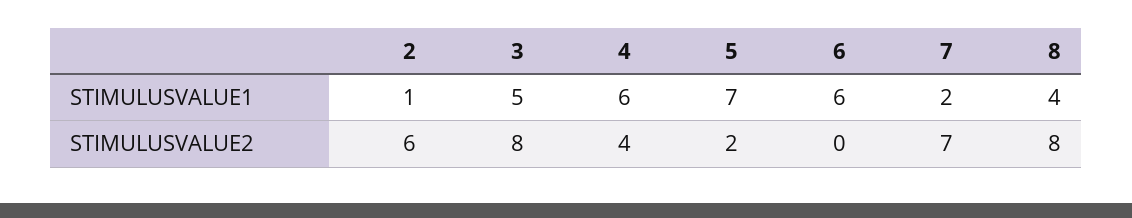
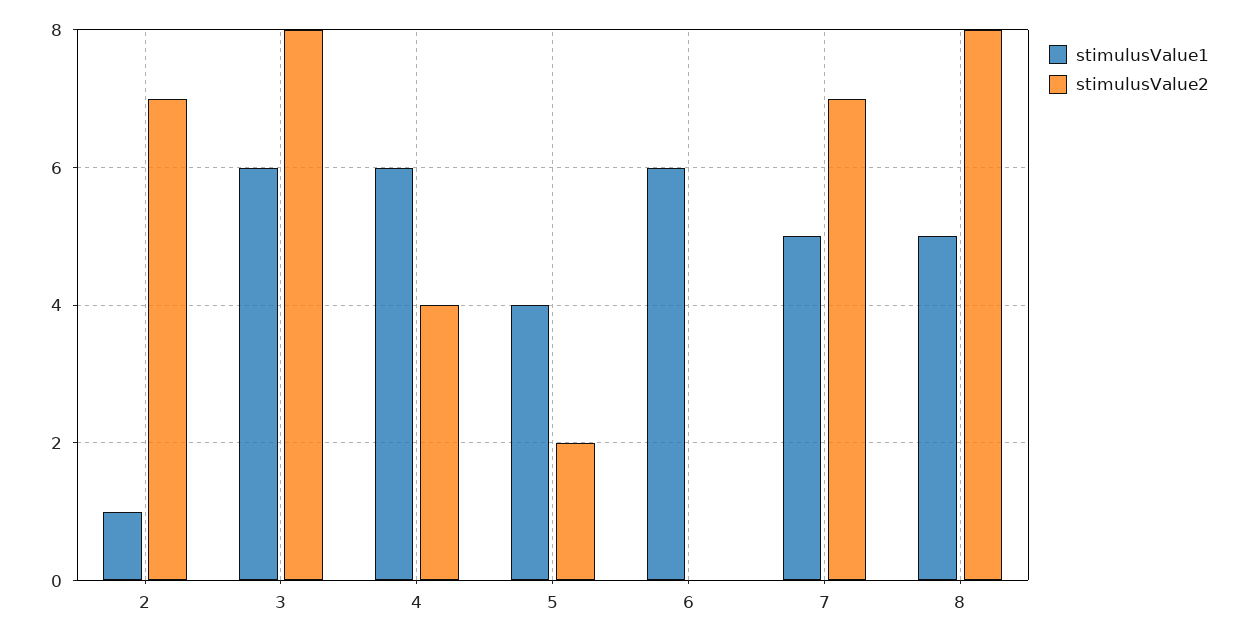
STIMULUSVALUE1, 3: 5 -> 6
STIMULUSVALUE1, 5: 7 -> 4
STIMULUSVALUE1, 7: 2 -> 5
STIMULUSVALUE1, 8: 4 -> 5
STIMULUSVALUE2, 2: 6 -> 7

